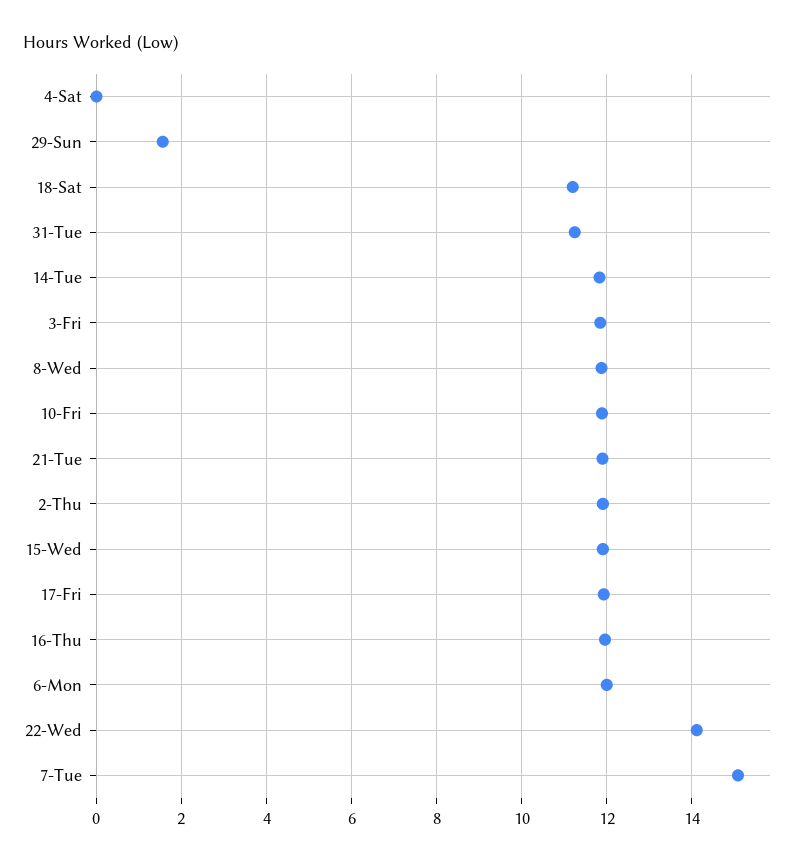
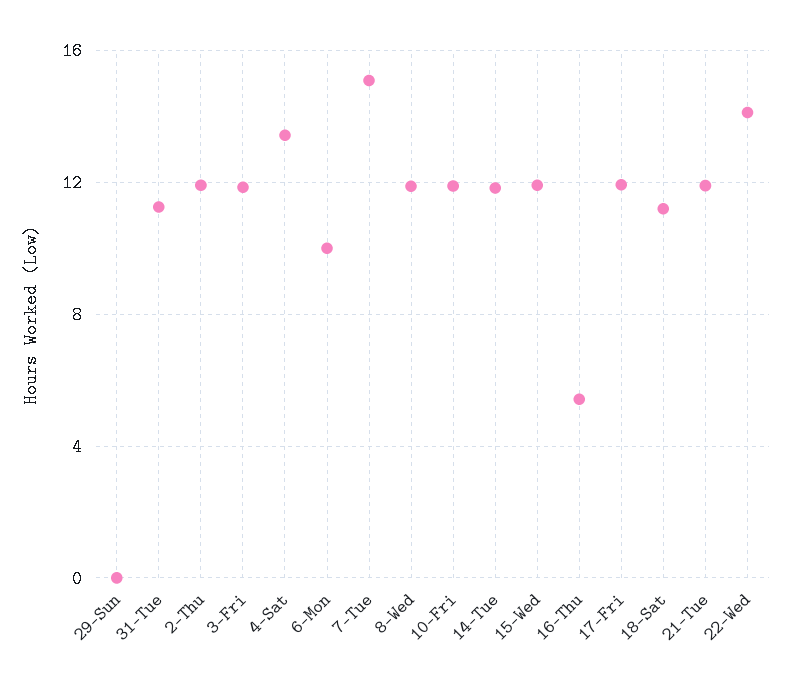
4-Sat: 0 -> 13.5
29-Sun: 1.6 -> 0
16-Thu: 12 -> 5.5
6-Mon: 12 -> 10

